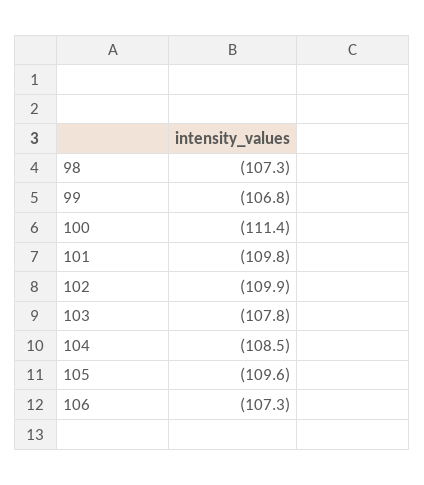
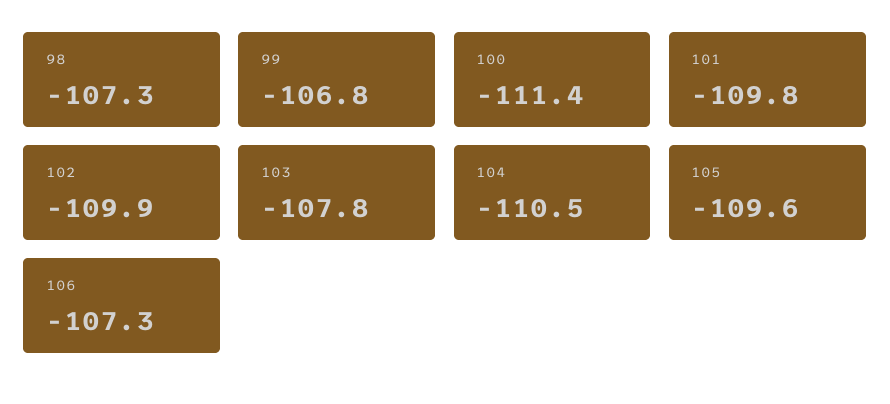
104: -108.5 -> -110.5

